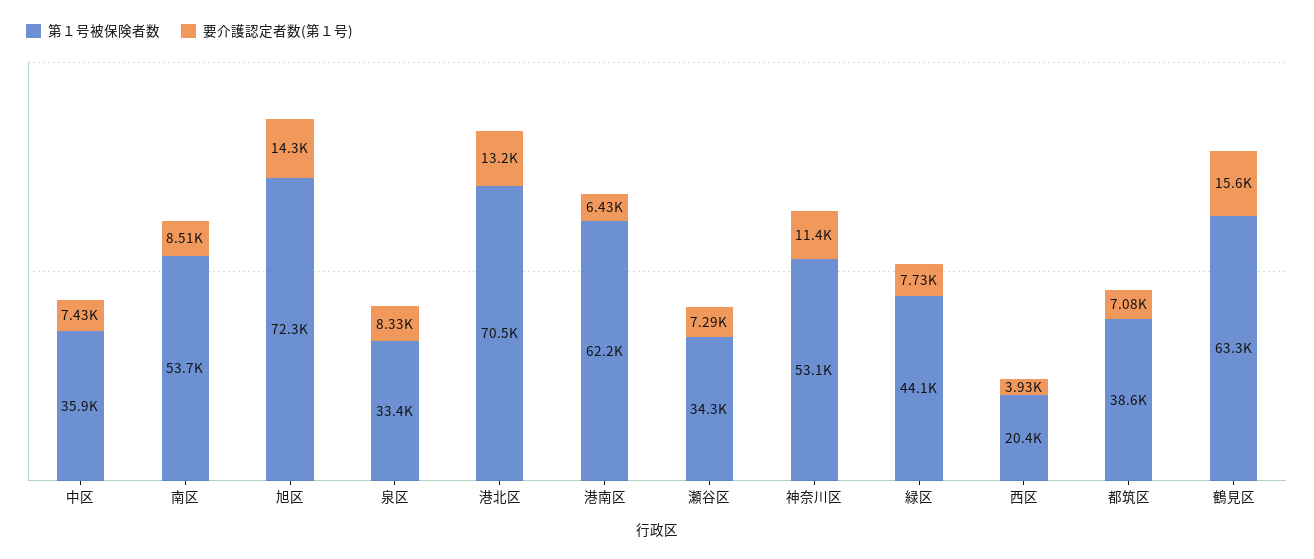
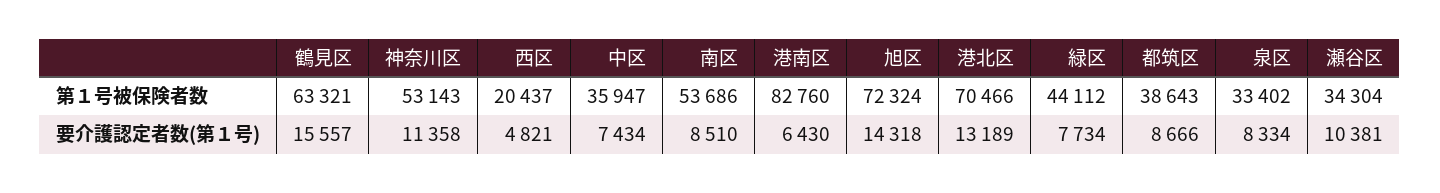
第１号被保険者数, 港南区: 62200 -> 82760
要介護認定者数(第１号), 瀬谷区: 7290 -> 10381
要介護認定者数(第１号), 西区: 3930 -> 4821
要介護認定者数(第１号), 都筑区: 7080 -> 8666

